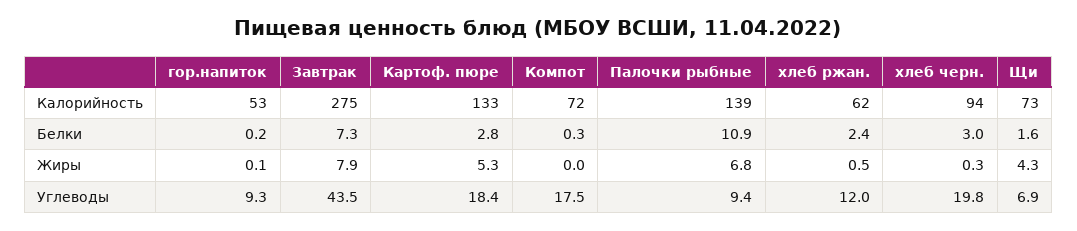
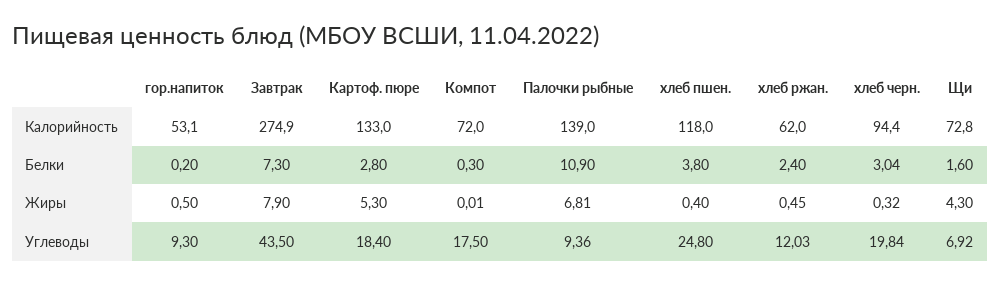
гор.напиток, Жиры: 0.1 -> 0.5
хлеб пшен., Калорийность: none -> 118
хлеб пшен., Белки: none -> 3.8
хлеб пшен., Жиры: none -> 0.4
хлеб пшен., Углеводы: none -> 24.8

